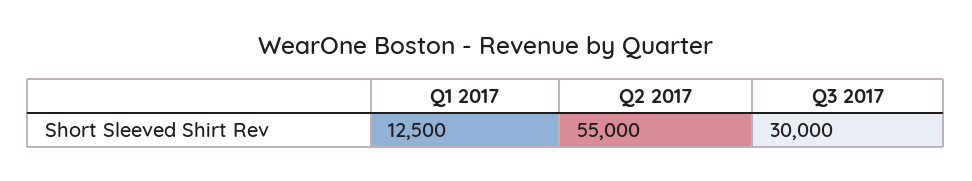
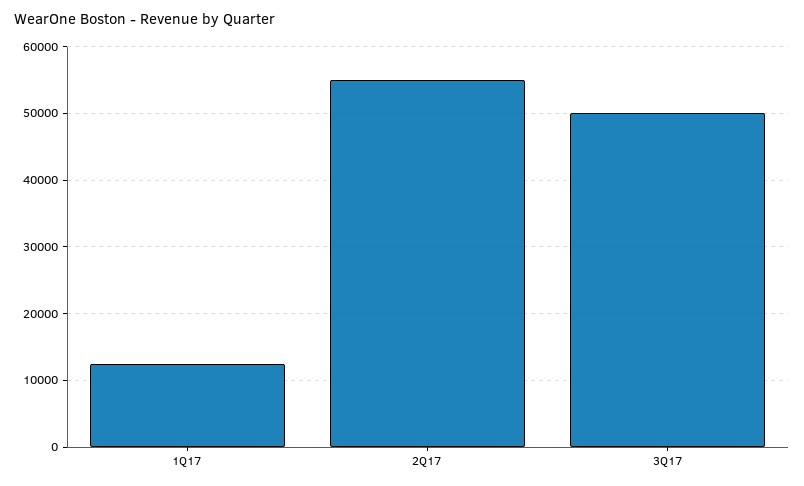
Q3 2017: 30000 -> 50000

